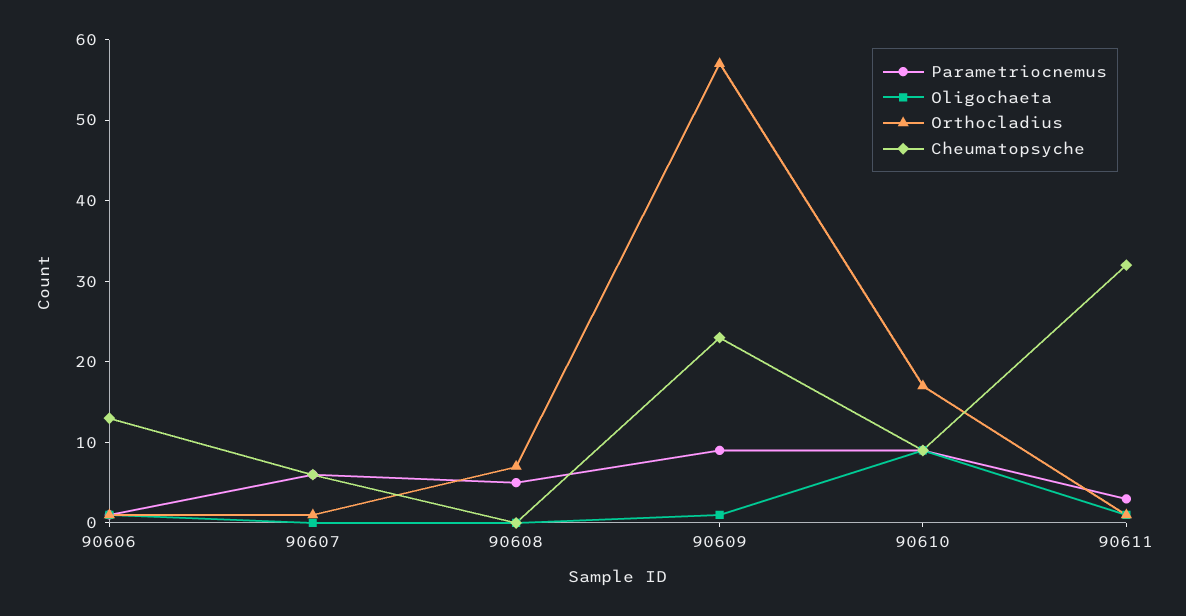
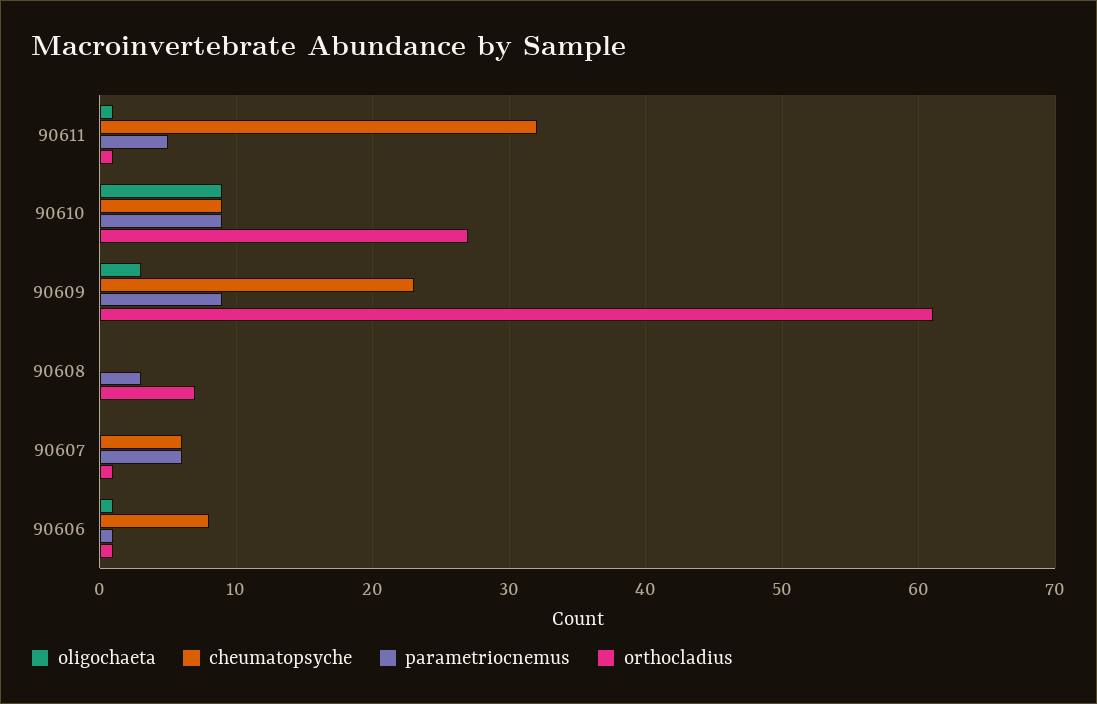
Cheumatopsyche, 90606: 13 -> 8
Parametriocnemus, 90608: 5 -> 3
Oligochaeta, 90609: 1 -> 3
Orthocladius, 90609: 57 -> 61
Orthocladius, 90610: 17 -> 27
Parametriocnemus, 90611: 3 -> 5

